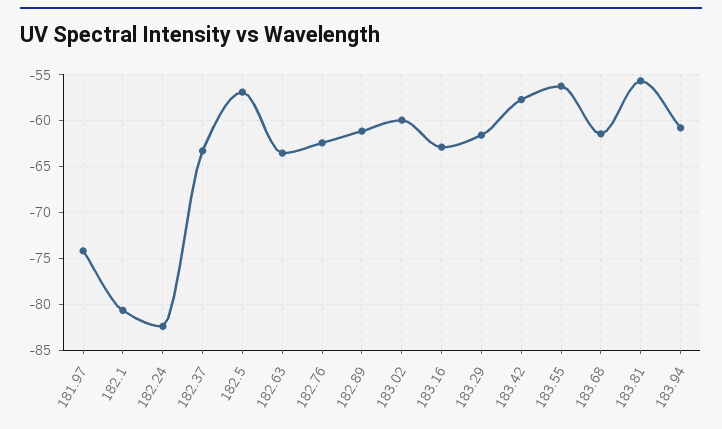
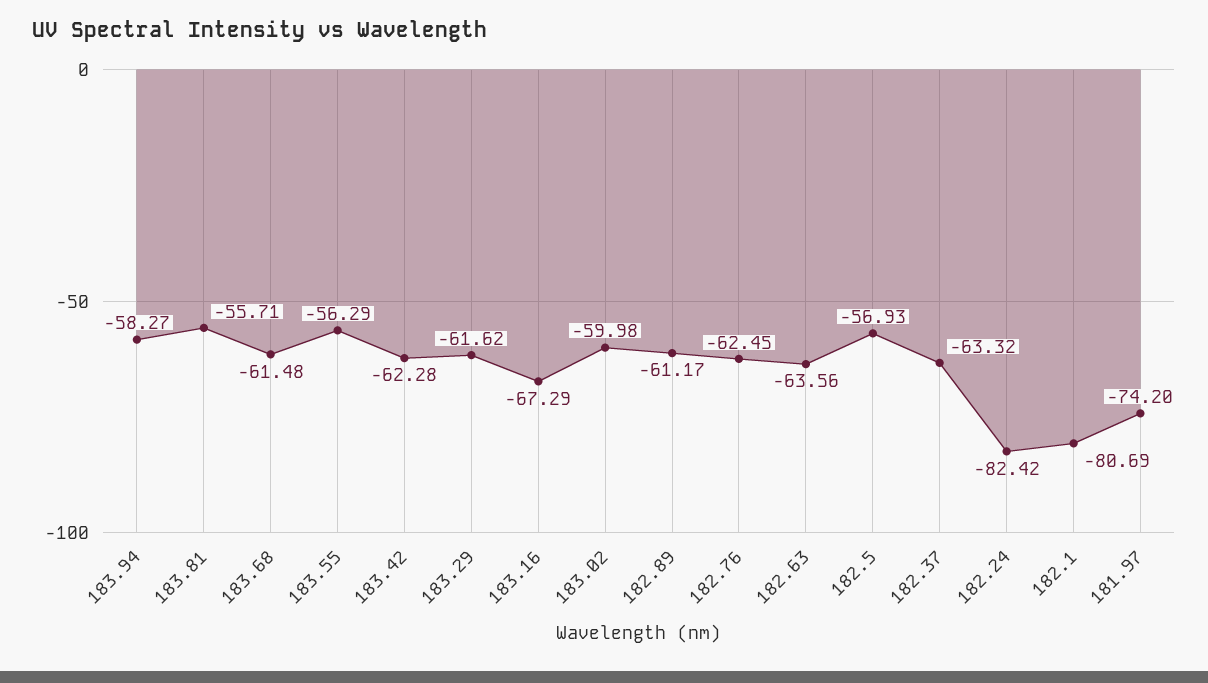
183.16: -63 -> -67.29
183.42: -58 -> -62.28
183.94: -61 -> -58.27

